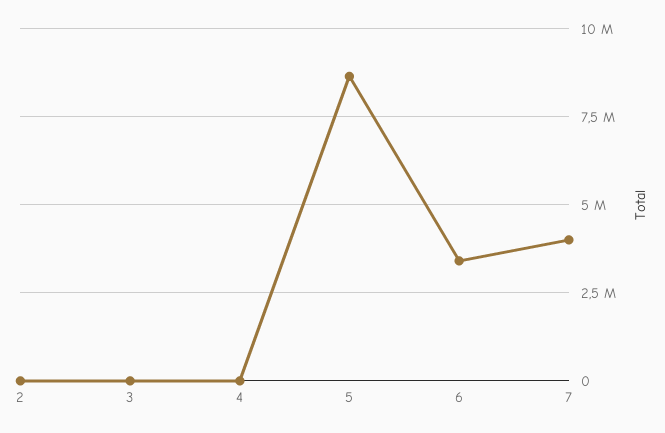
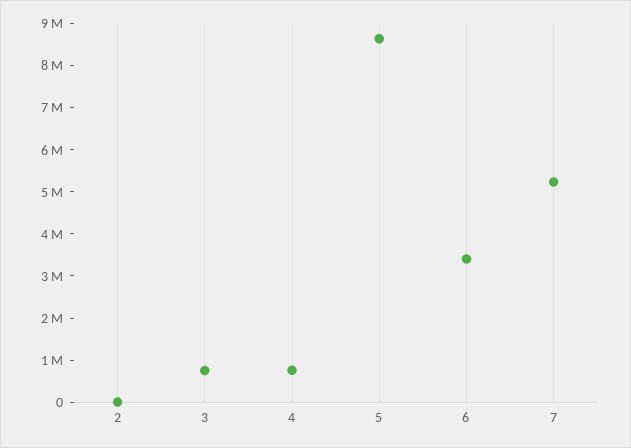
3: 0 -> 800000
4: 0 -> 800000
7: 4000000 -> 5200000

